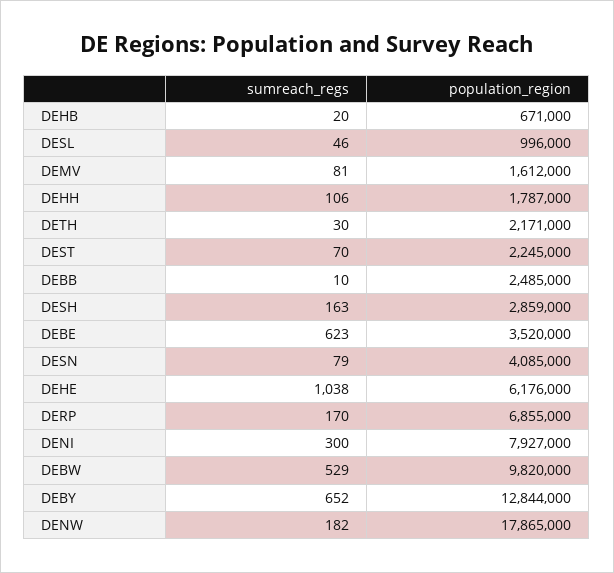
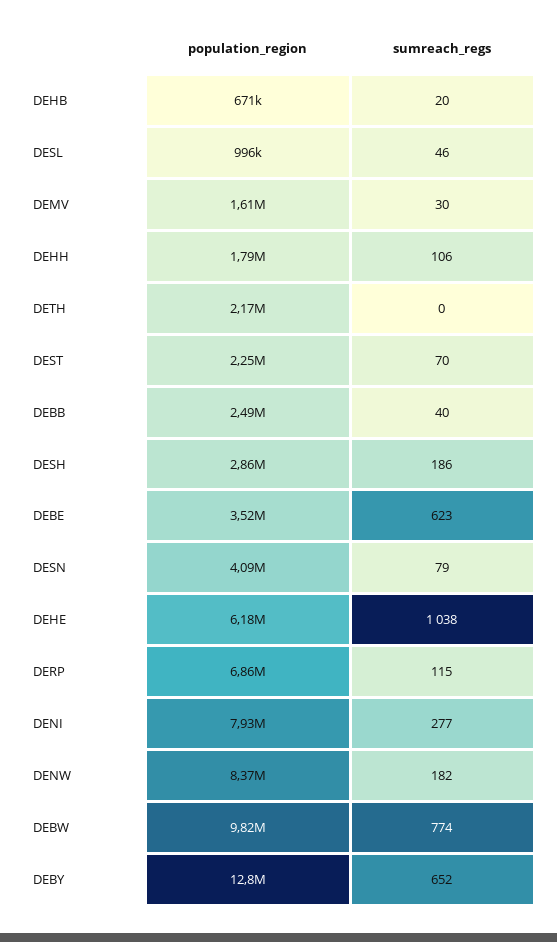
sumreach_regs, DEMV: 81 -> 30
sumreach_regs, DETH: 30 -> 0
sumreach_regs, DEBB: 10 -> 40
sumreach_regs, DESH: 163 -> 186
sumreach_regs, DERP: 170 -> 115
sumreach_regs, DENI: 300 -> 277
sumreach_regs, DEBW: 529 -> 774
population_region, DENW: 17865000 -> 8370000

